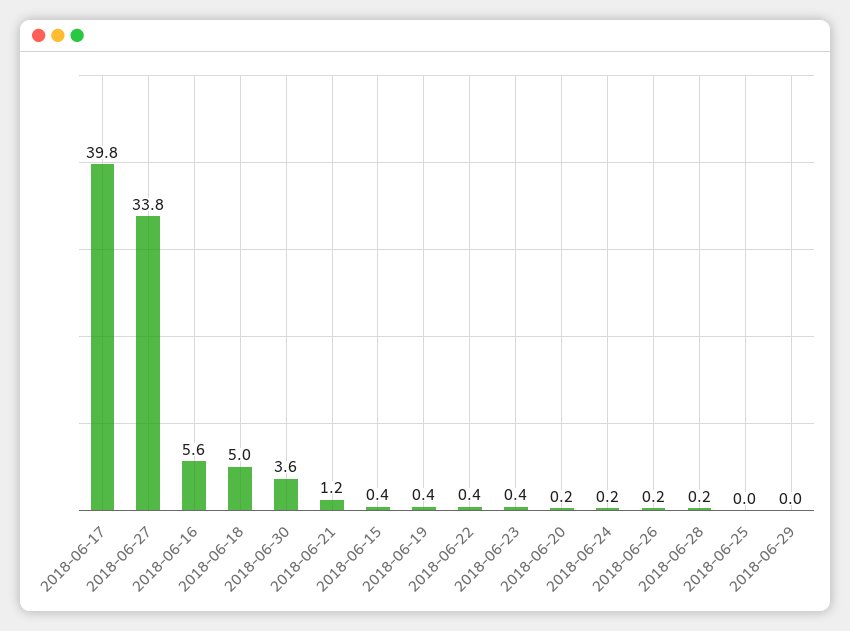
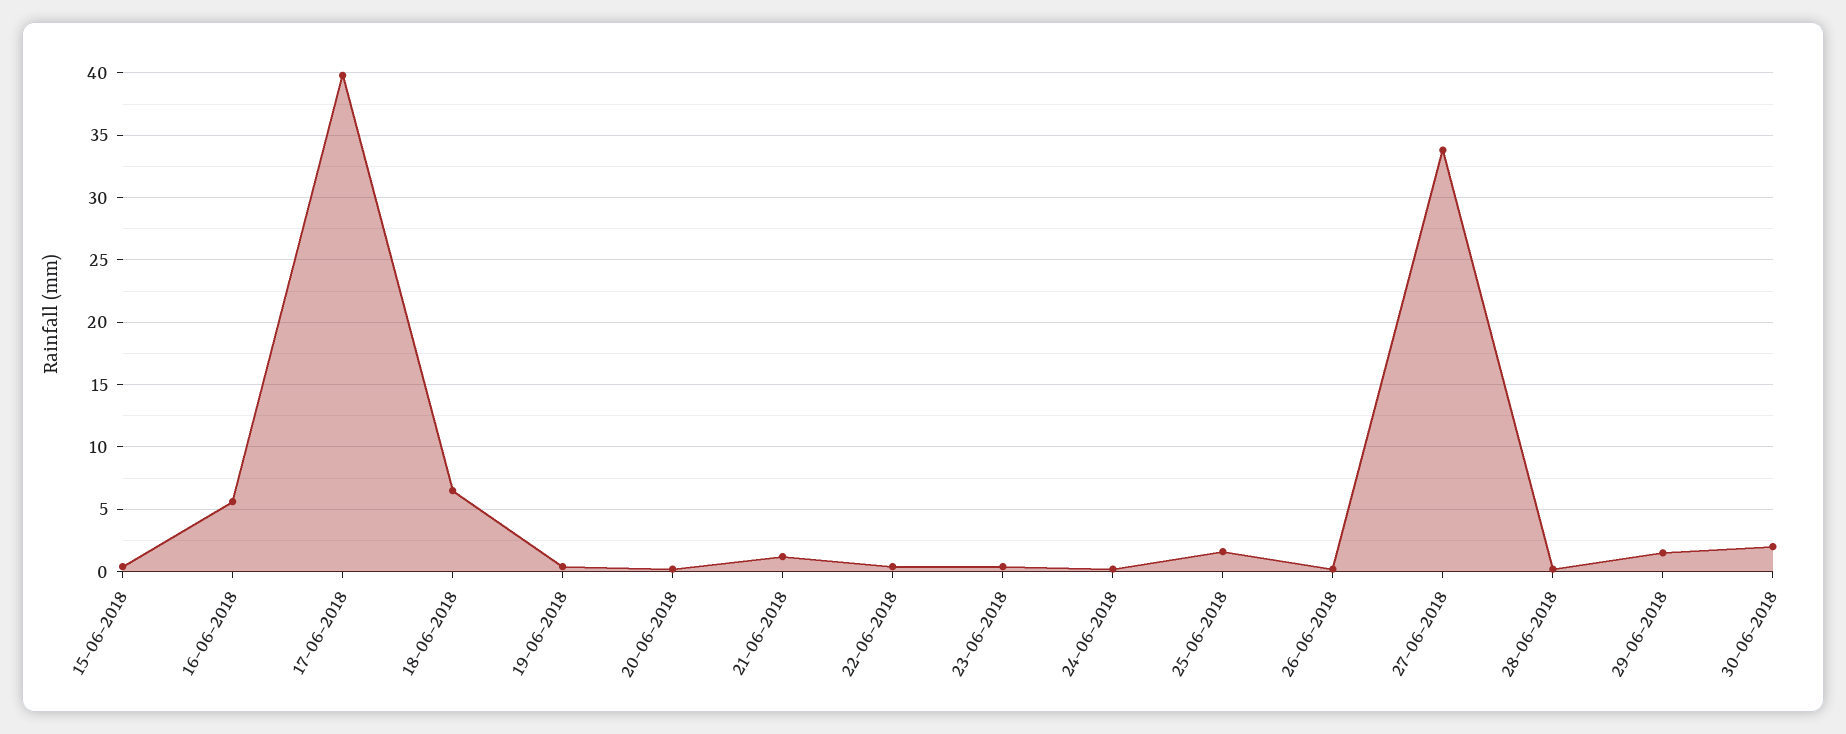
2018-06-18: 5 -> 6.5
2018-06-30: 3.6 -> 2
2018-06-25: 0 -> 1.5
2018-06-29: 0 -> 1.5

